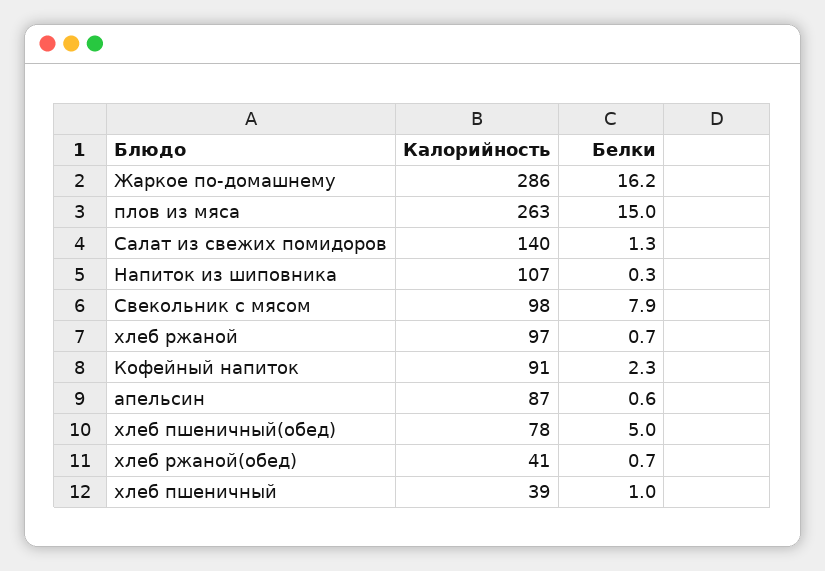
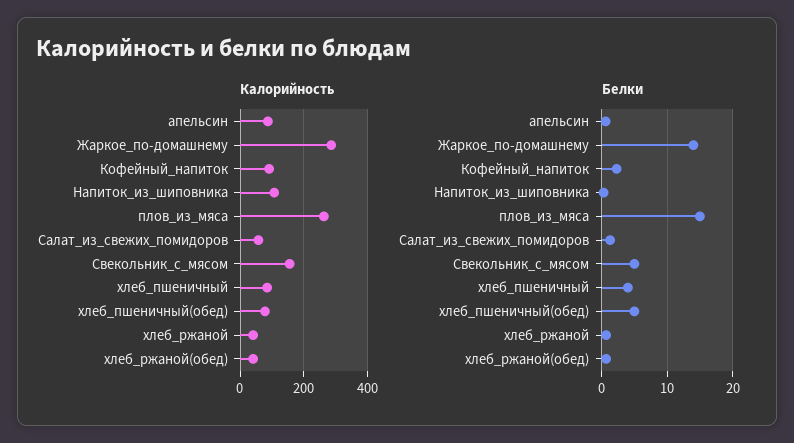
Белки, Жаркое по-домашнему: 16.2 -> 14
Калорийность, Салат из свежих помидоров: 140 -> 60
Калорийность, Свекольник с мясом: 98 -> 160
Белки, Свекольник с мясом: 7.9 -> 5
Калорийность, хлеб ржаной: 97 -> 40
Калорийность, хлеб пшеничный: 39 -> 80
Белки, хлеб пшеничный: 1 -> 4

